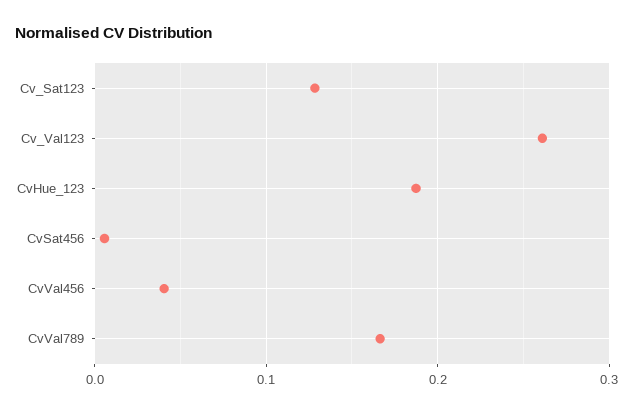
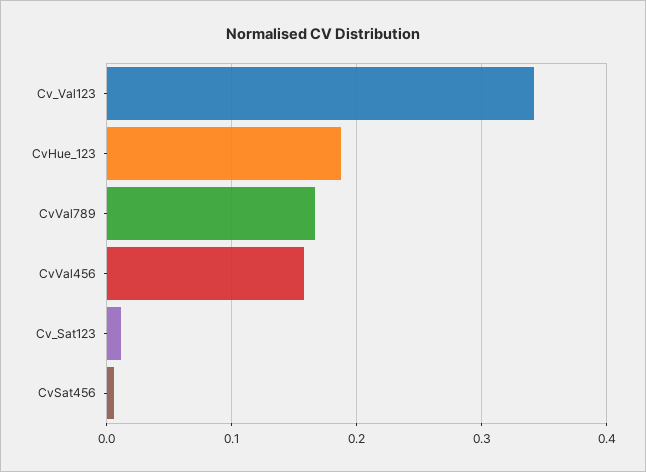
Cv_Sat123: 0.13 -> 0.01
Cv_Val123: 0.26 -> 0.34
CvVal456: 0.04 -> 0.16

